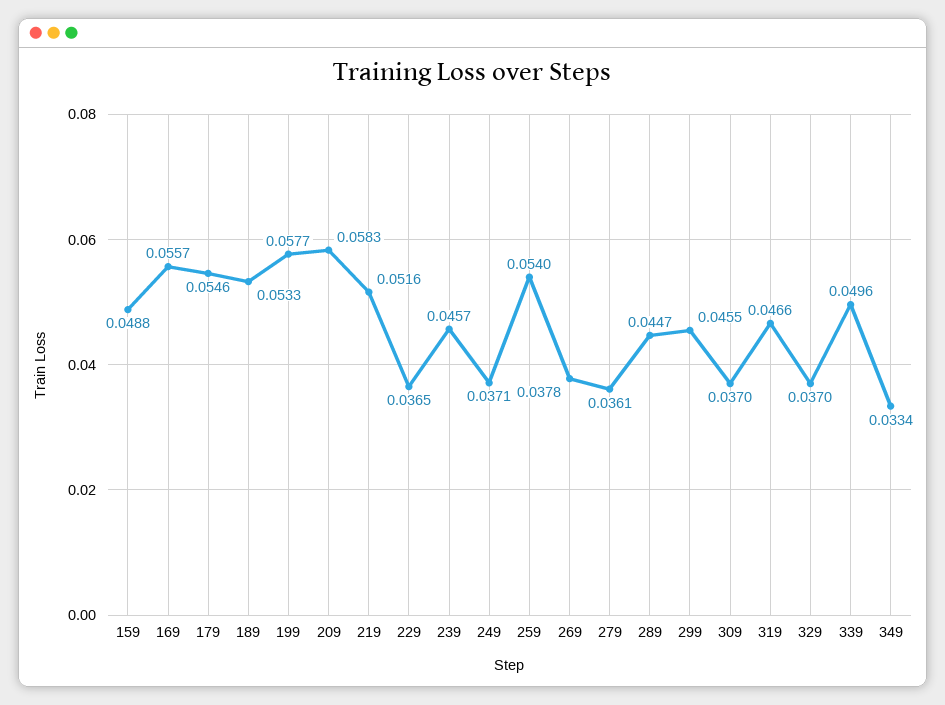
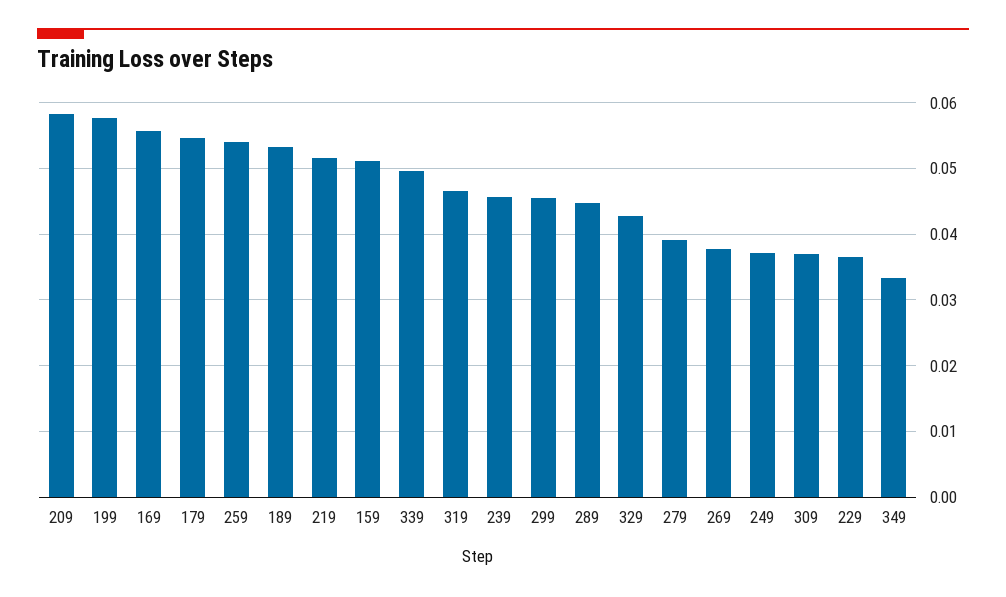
159: 0.0488 -> 0.051
279: 0.0361 -> 0.039
329: 0.037 -> 0.043

